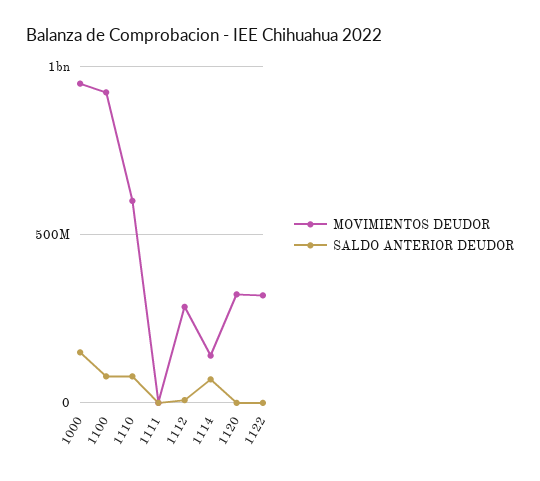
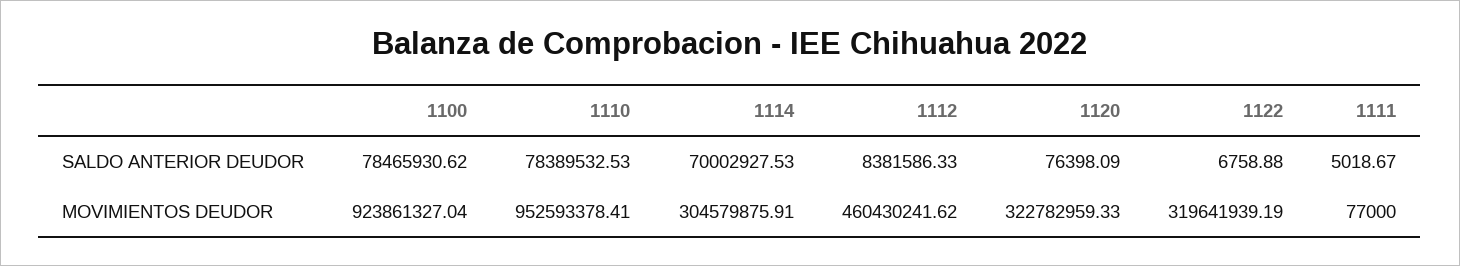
MOVIMIENTOS DEUDOR, 1000: 950000000 -> none
SALDO ANTERIOR DEUDOR, 1000: 150000000 -> none
MOVIMIENTOS DEUDOR, 1110: 600000000 -> 952593378.41
MOVIMIENTOS DEUDOR, 1112: 300000000 -> 460430241.62
MOVIMIENTOS DEUDOR, 1114: 150000000 -> 304579875.91

